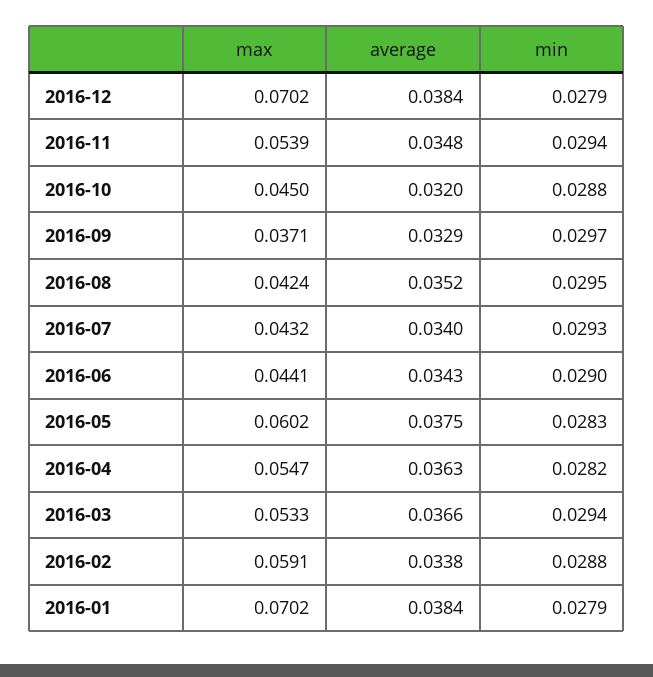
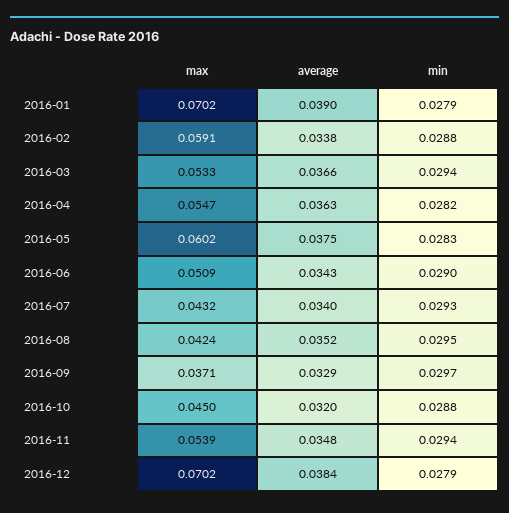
max, 2016-06: 0.0441 -> 0.0509
average, 2016-01: 0.0384 -> 0.039

